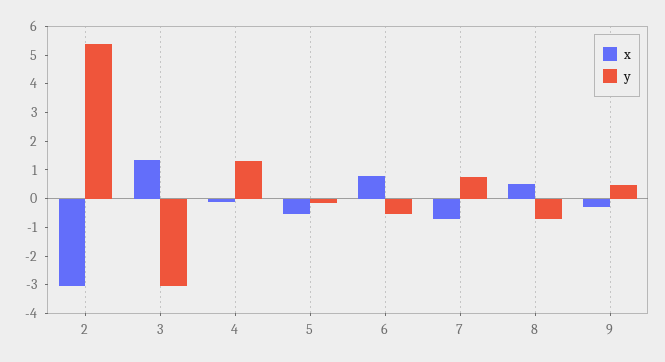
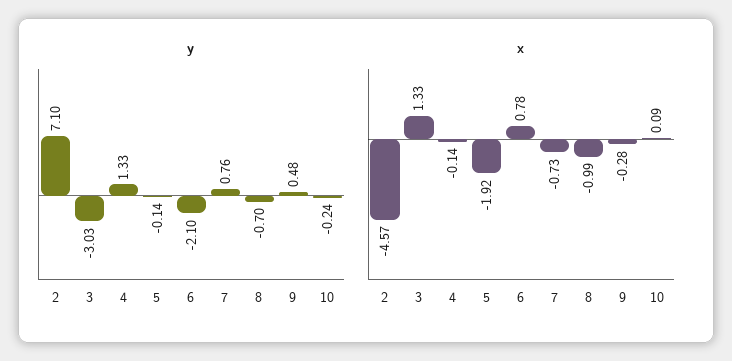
x, 2: -3 -> -4.57
y, 2: 5.5 -> 7.1
x, 5: -0.5 -> -1.92
y, 6: -0.5 -> -2.1
x, 8: 0.5 -> -0.99
y, 10: none -> -0.24
x, 10: none -> 0.09

